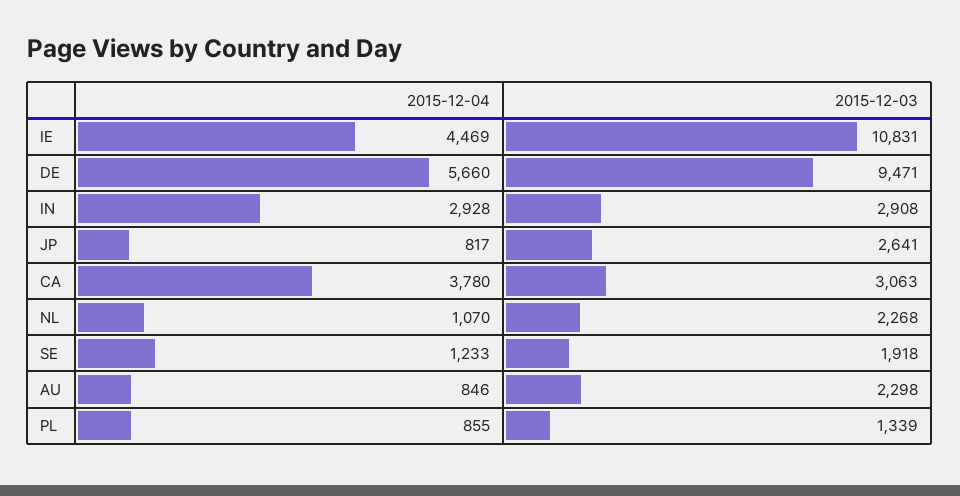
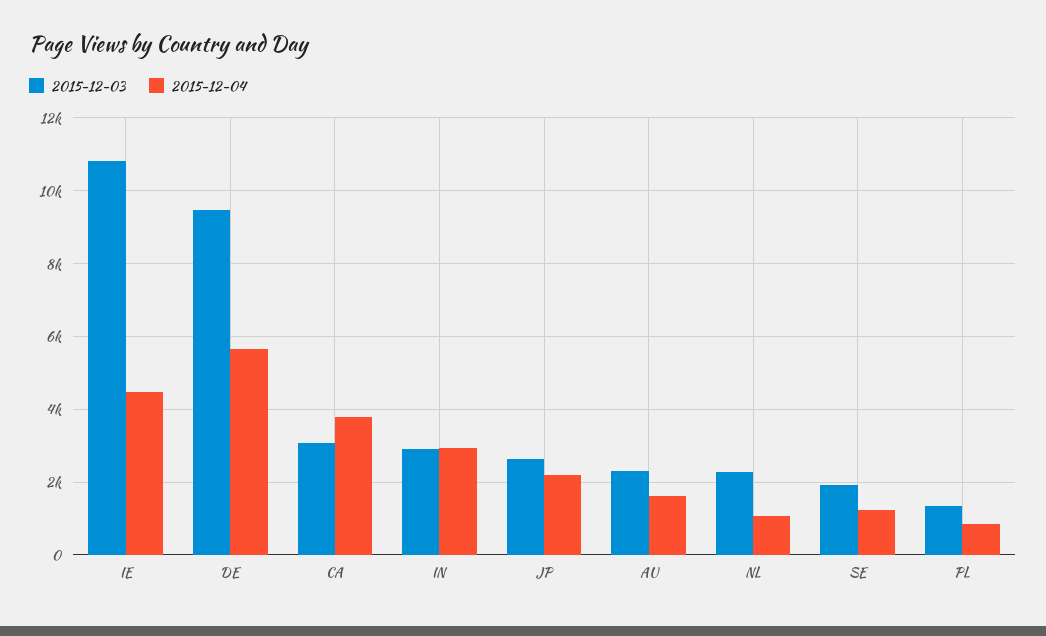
2015-12-04, JP: 817 -> 2200
2015-12-04, AU: 846 -> 1600

